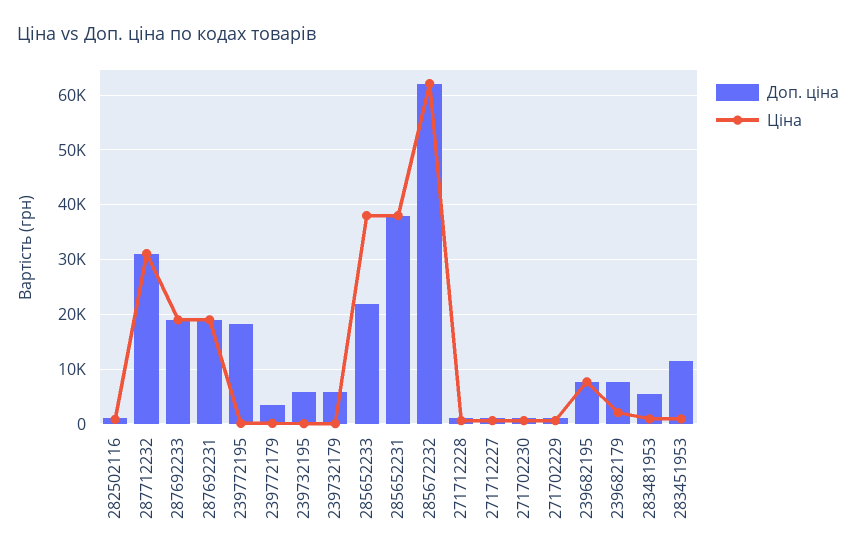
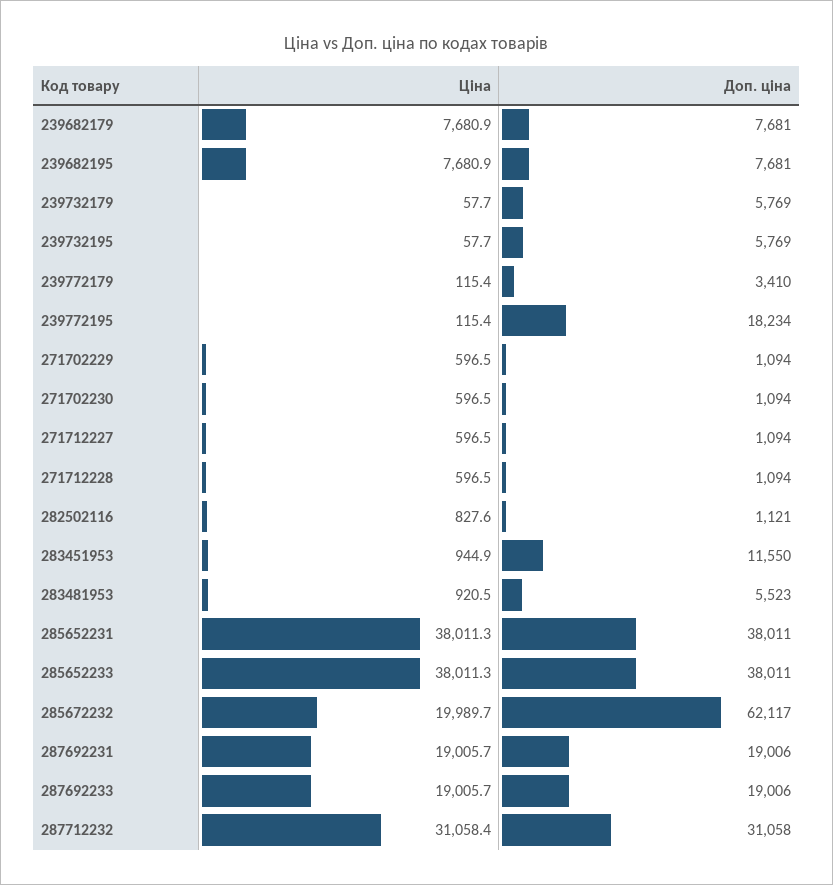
Доп. ціна, 285652233: 22000 -> 38011
Ціна, 285672232: 62000 -> 19989.7
Ціна, 239682179: 2000 -> 7680.9

